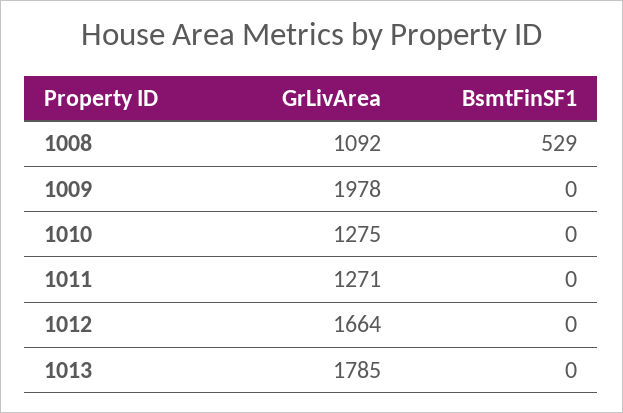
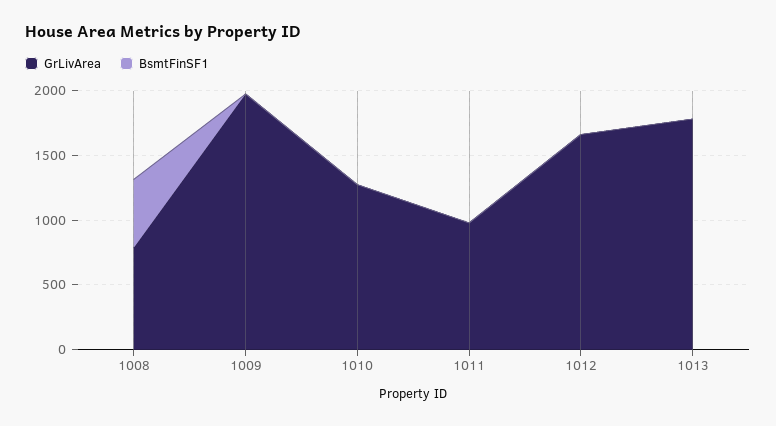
GrLivArea, 1008: 1092 -> 800
GrLivArea, 1011: 1271 -> 1000

